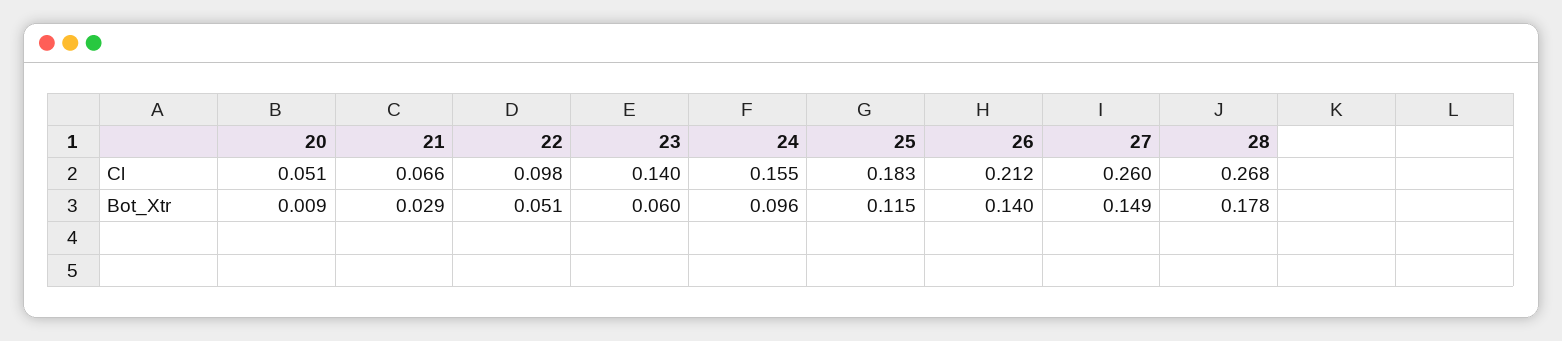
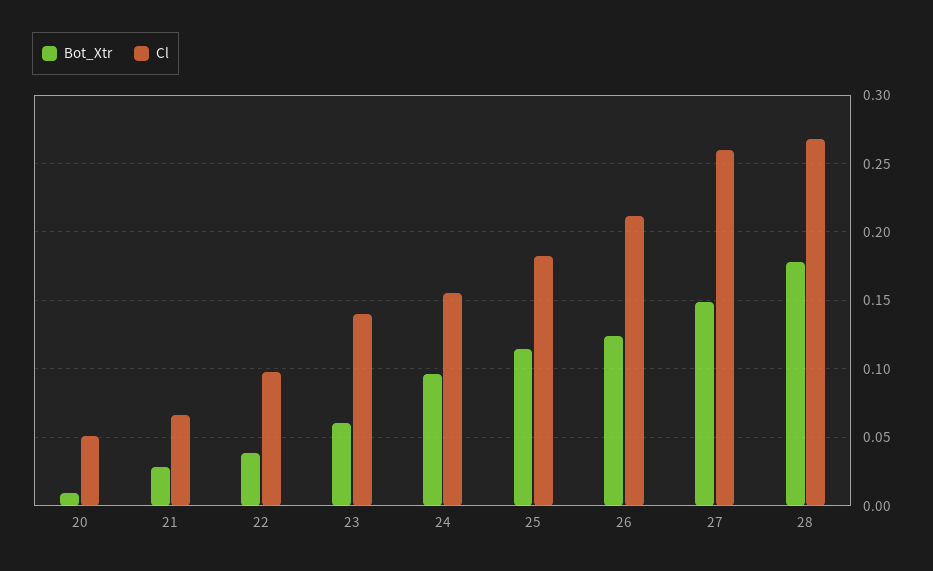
Bot_Xtr, 22: 0.051 -> 0.04
Bot_Xtr, 26: 0.14 -> 0.125

